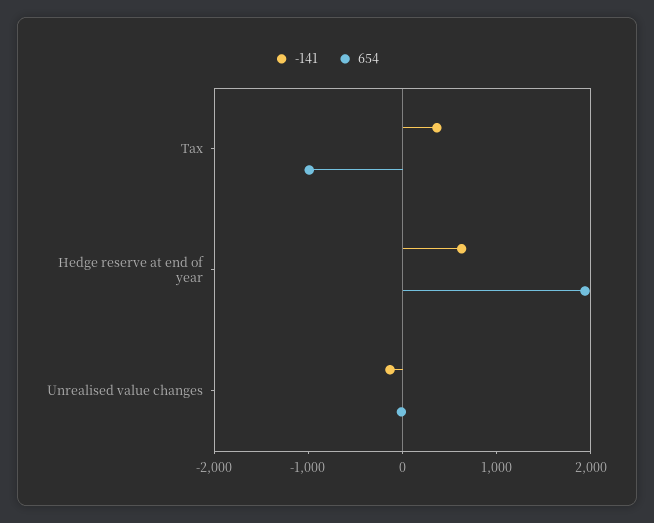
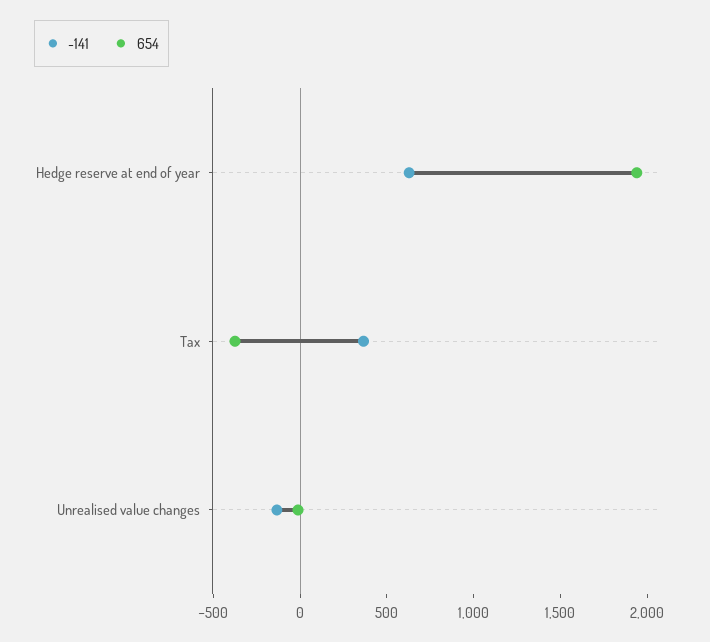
654, Tax: -1000 -> -400

